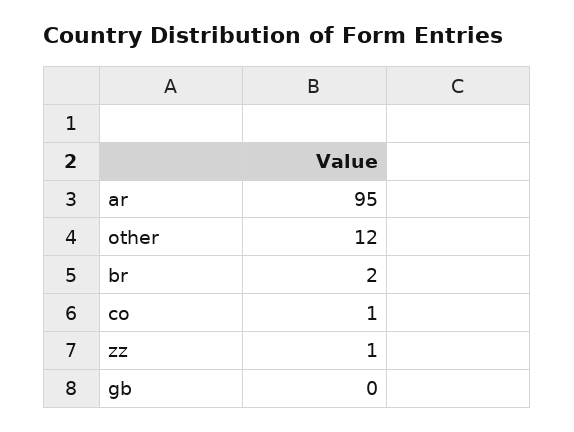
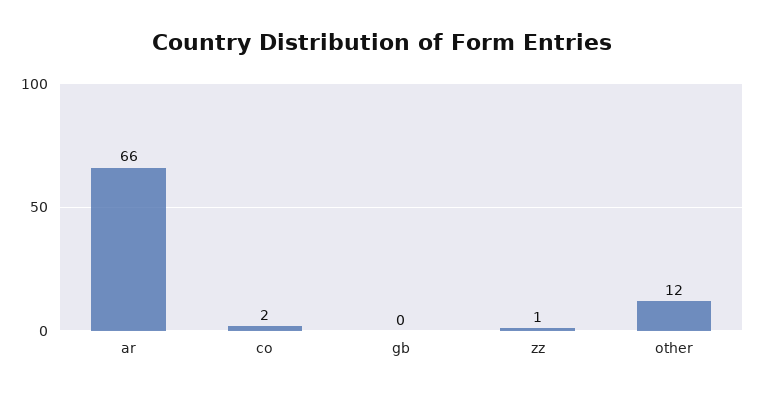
ar: 95 -> 66
br: 2 -> none
co: 1 -> 2

